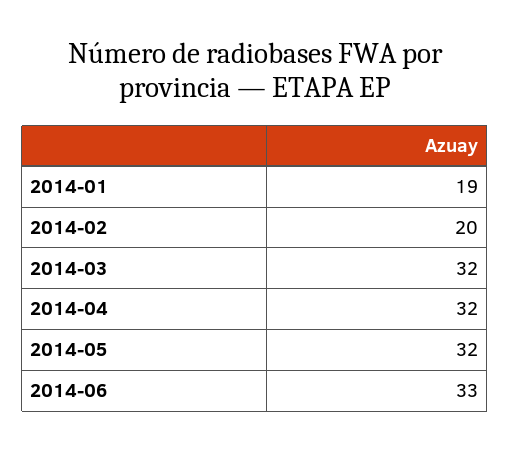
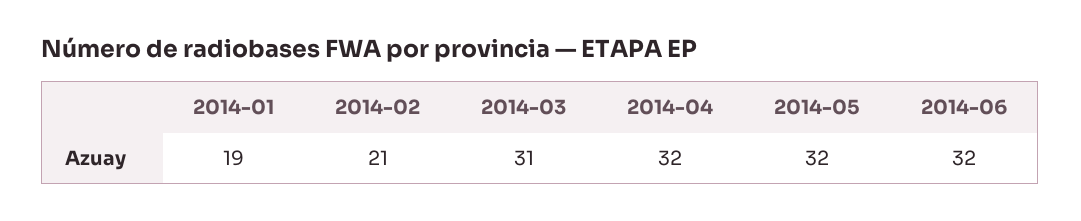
2014-02: 20 -> 21
2014-03: 32 -> 31
2014-06: 33 -> 32

